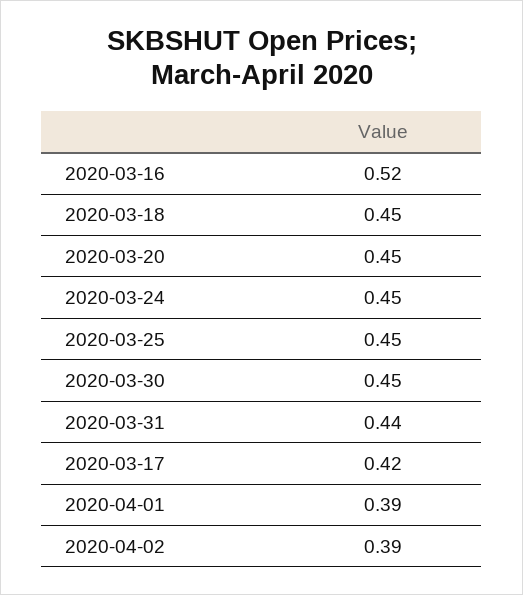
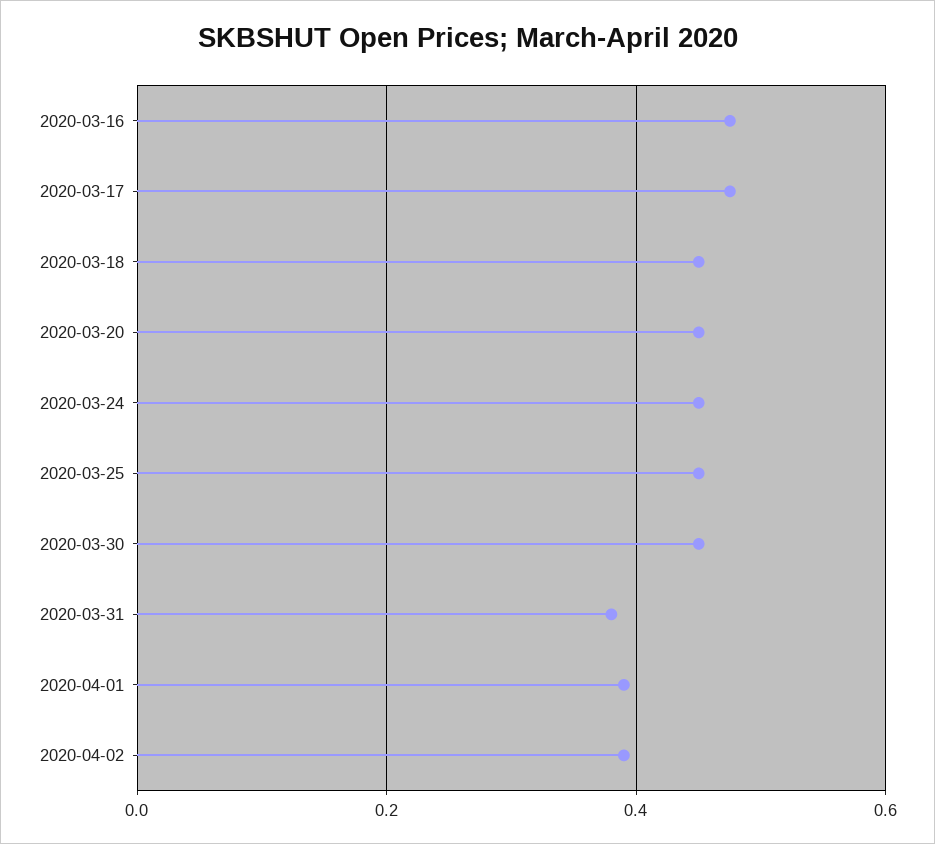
2020-03-16: 0.52 -> 0.48
2020-03-31: 0.44 -> 0.38
2020-03-17: 0.42 -> 0.48

